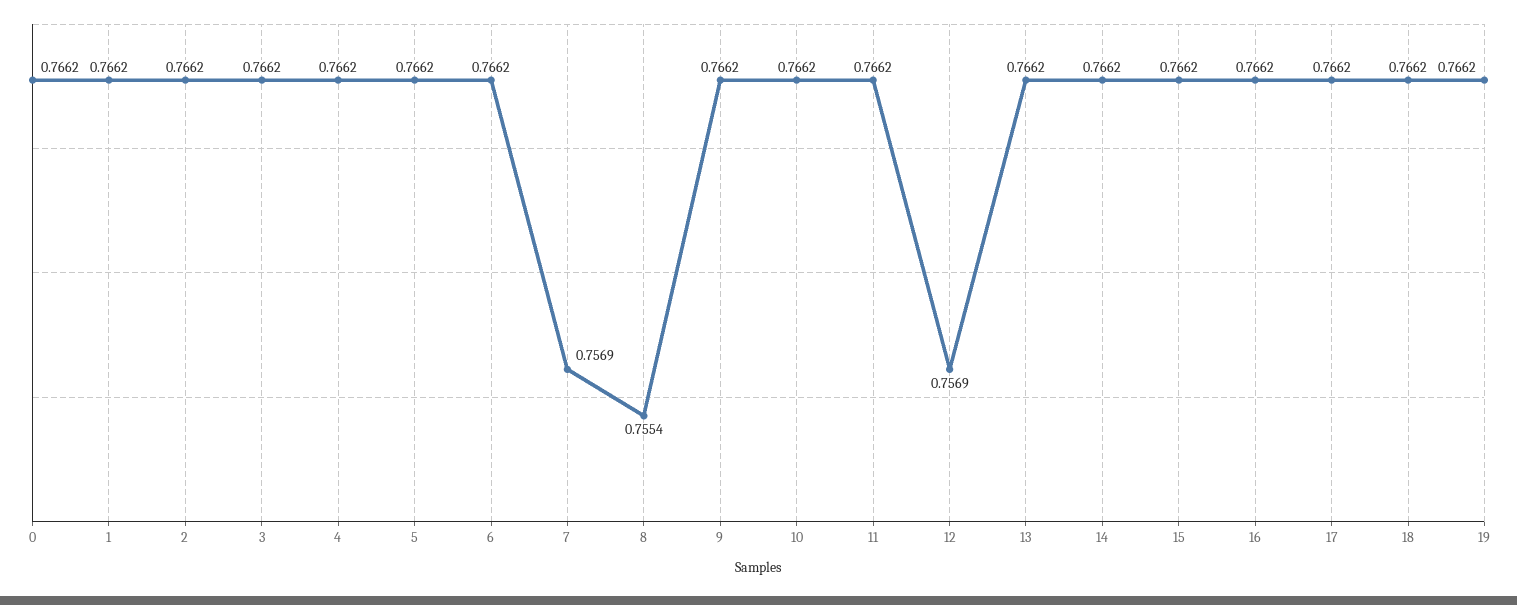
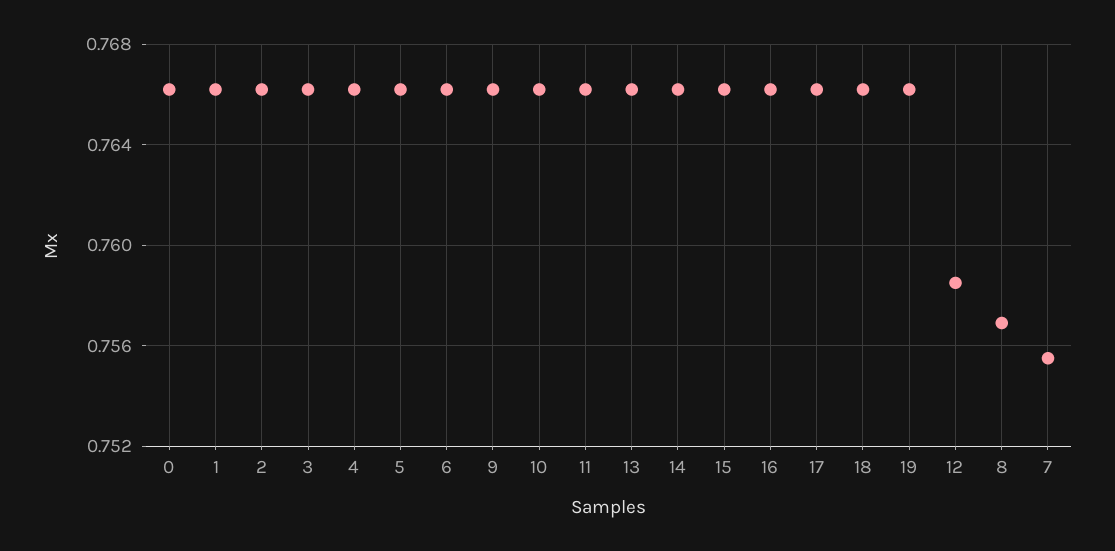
7: 0.7569 -> 0.7555
8: 0.7554 -> 0.757
12: 0.7569 -> 0.7585

